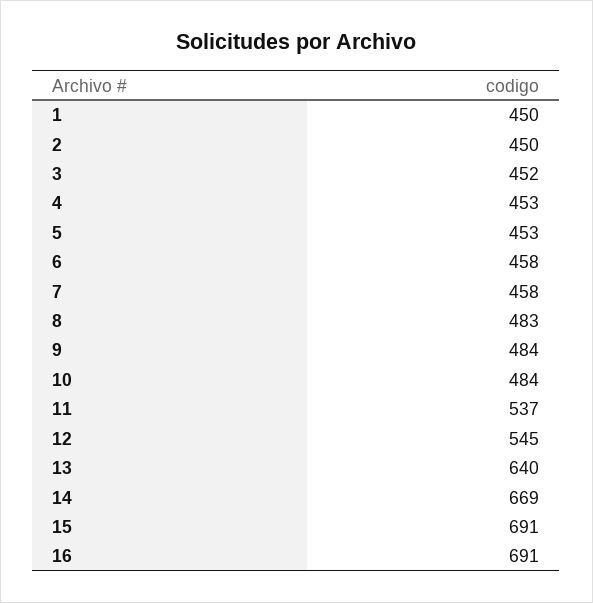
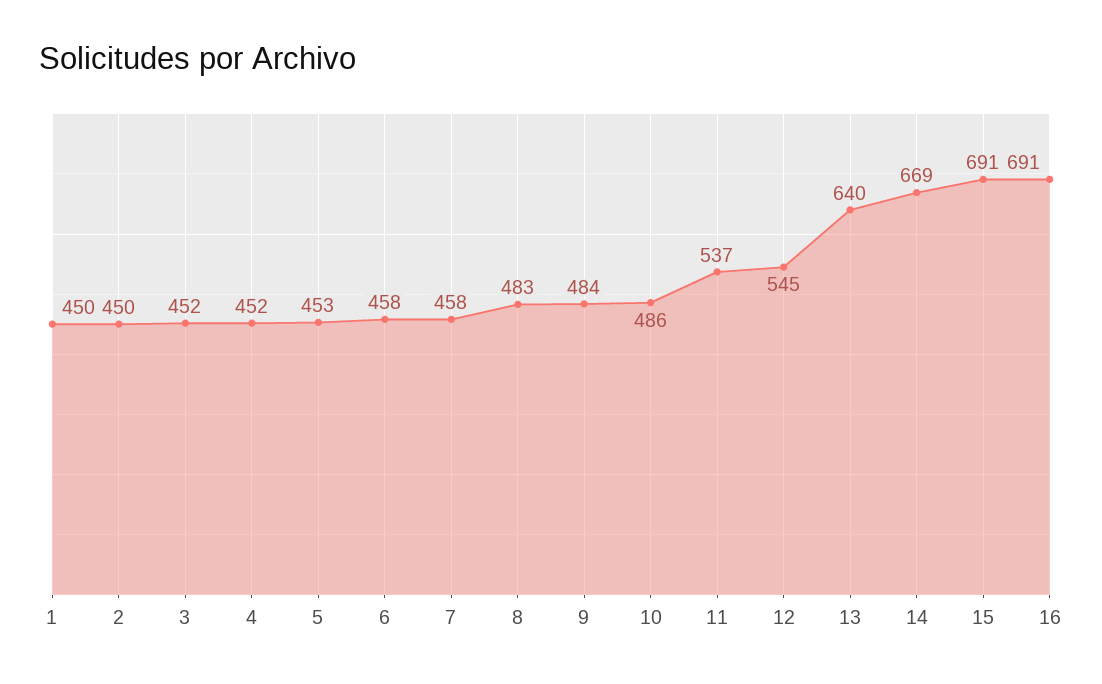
4: 453 -> 452
10: 484 -> 486

